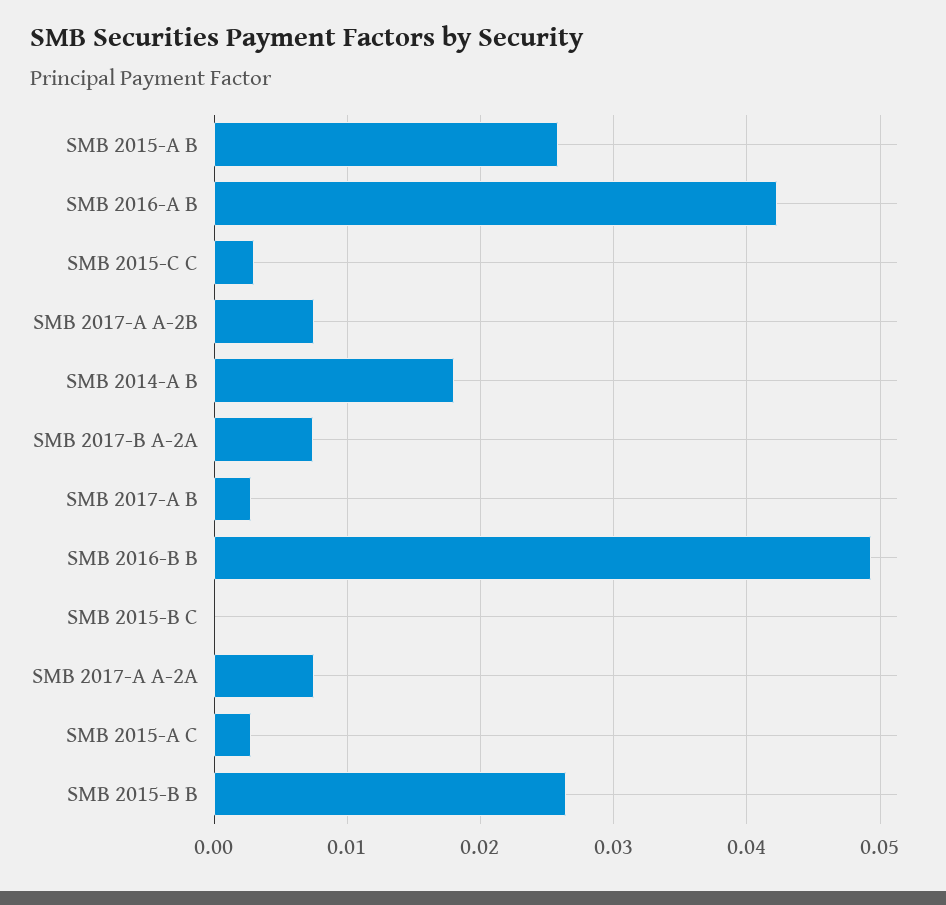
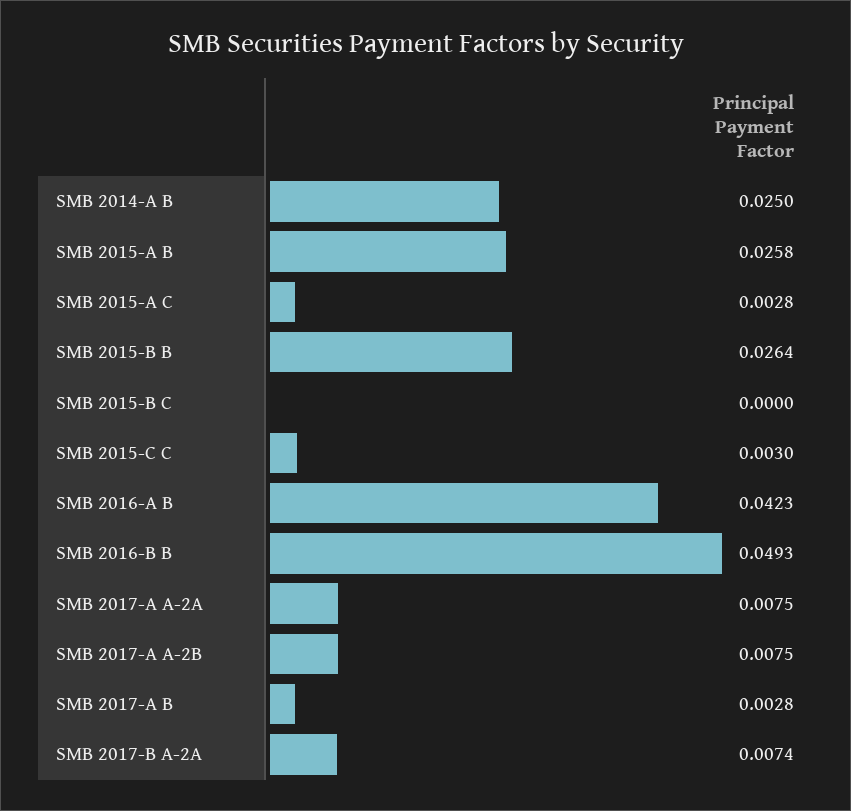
SMB 2014-A B: 0.018 -> 0.025

